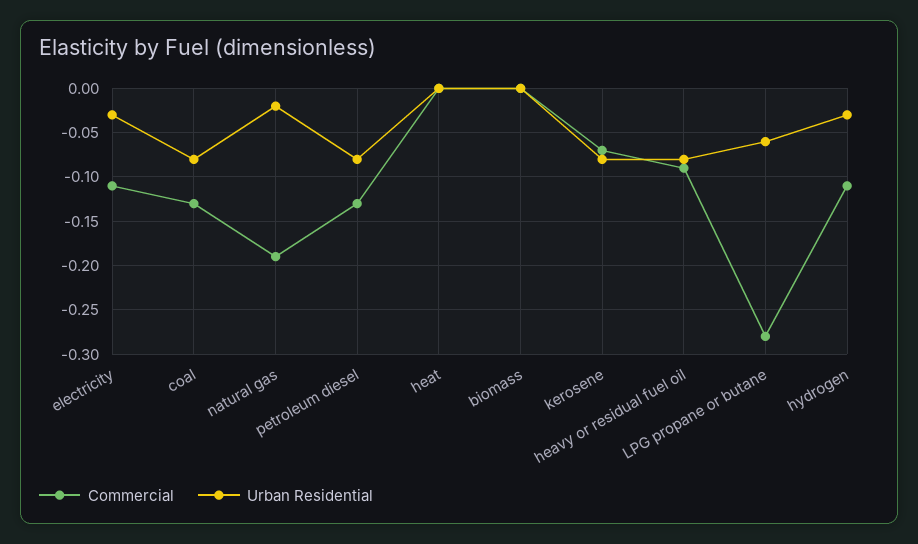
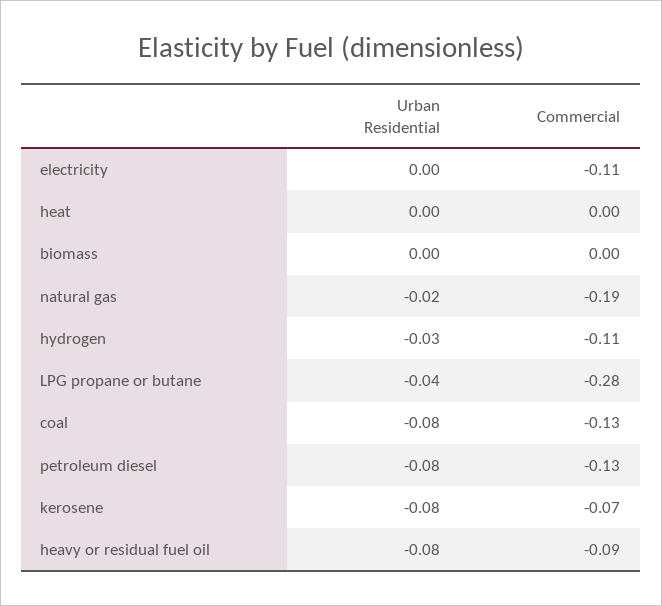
Urban Residential, electricity: -0.03 -> 0
Urban Residential, LPG propane or butane: -0.06 -> -0.04

